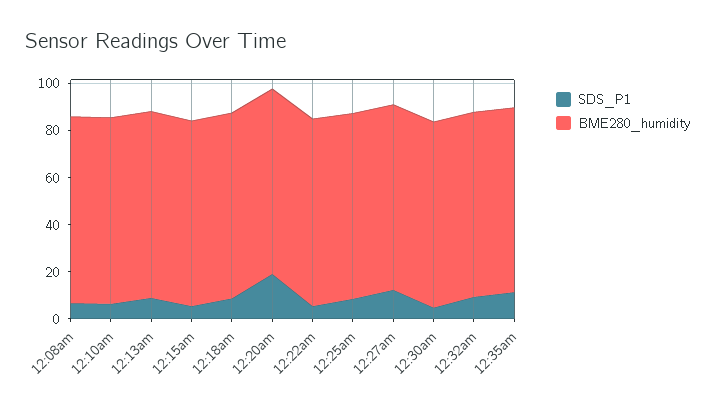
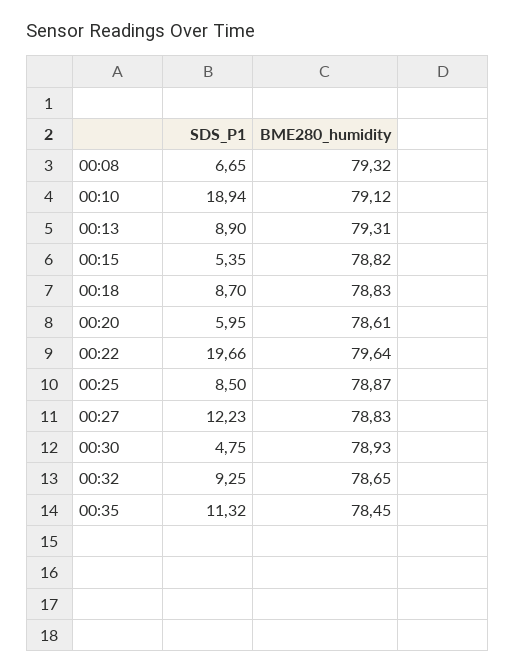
SDS_P1, 12:10am: 5 -> 18.94
SDS_P1, 12:20am: 20 -> 5.95
SDS_P1, 12:22am: 5 -> 19.66

